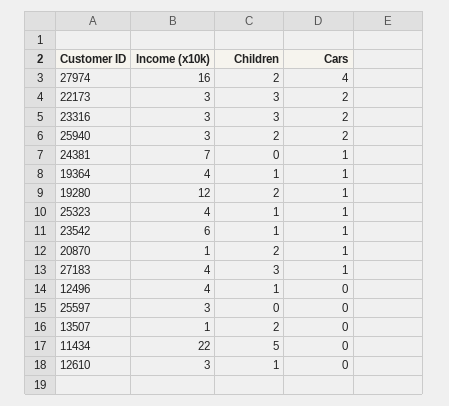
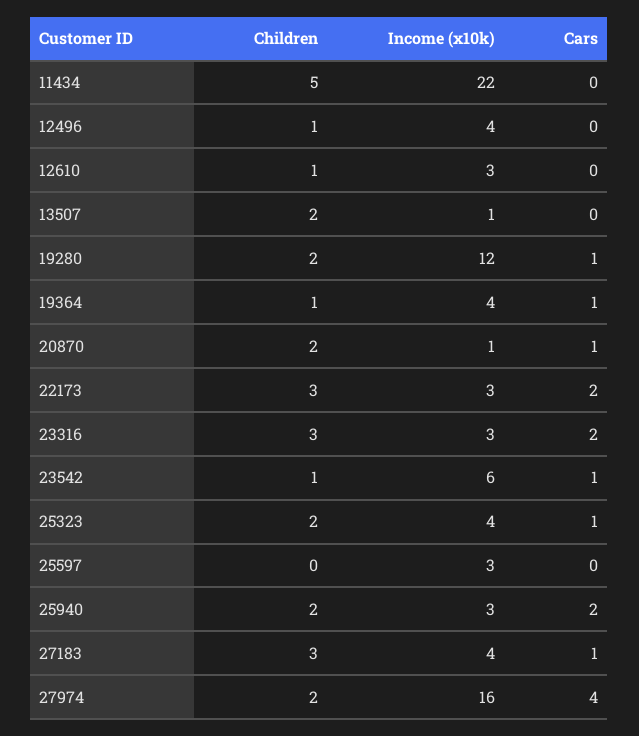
Income (x10k), 24381: 7 -> none
Children, 24381: 0 -> none
Cars, 24381: 1 -> none
Children, 25323: 1 -> 2

